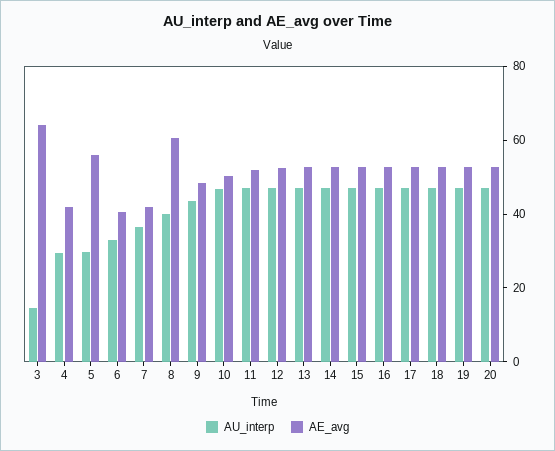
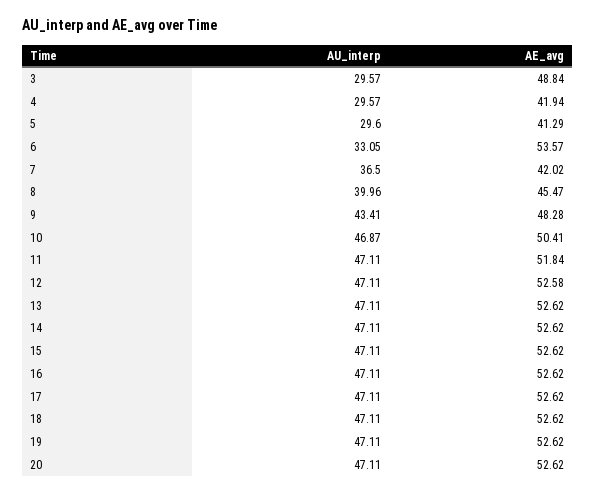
AU_interp, 3: 15 -> 29.57
AE_avg, 3: 65 -> 48.84
AE_avg, 5: 55 -> 41.29
AE_avg, 6: 40 -> 53.57
AE_avg, 8: 60 -> 45.47

